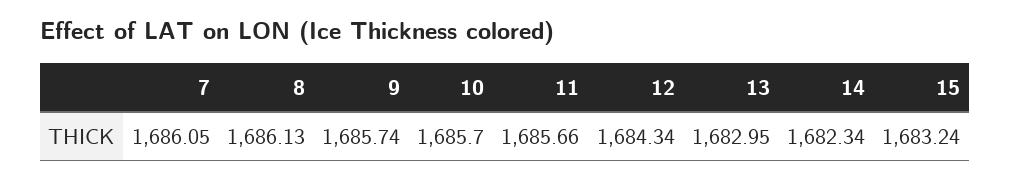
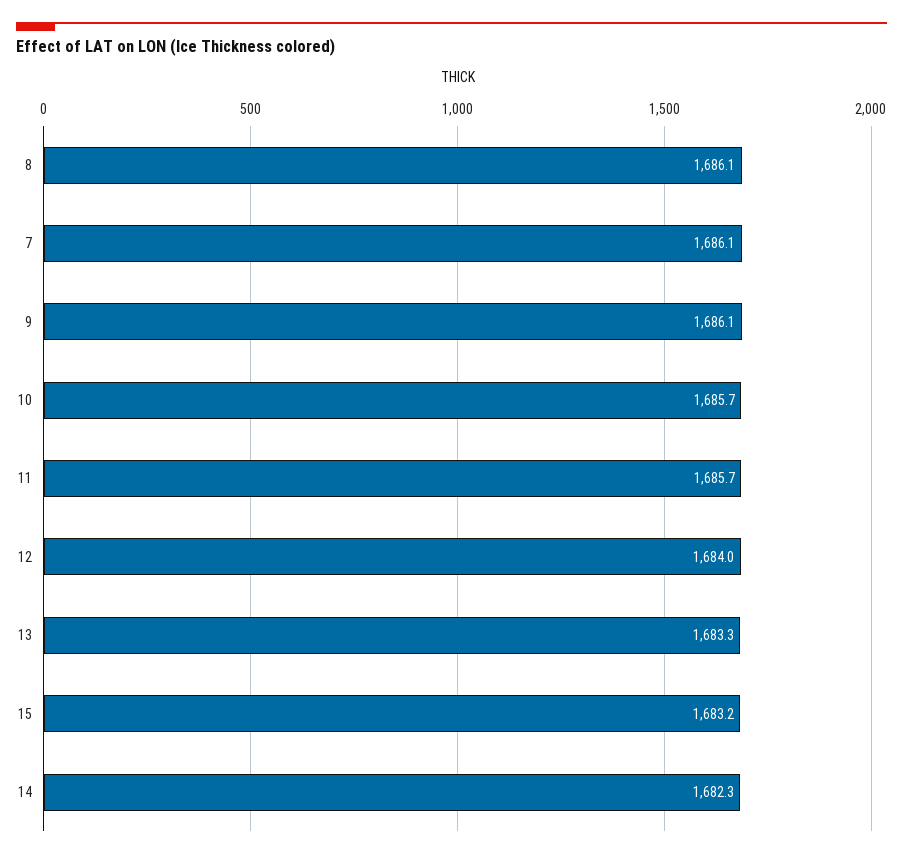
9: 1685.74 -> 1686.1
12: 1684.34 -> 1684
13: 1682.95 -> 1683.3

